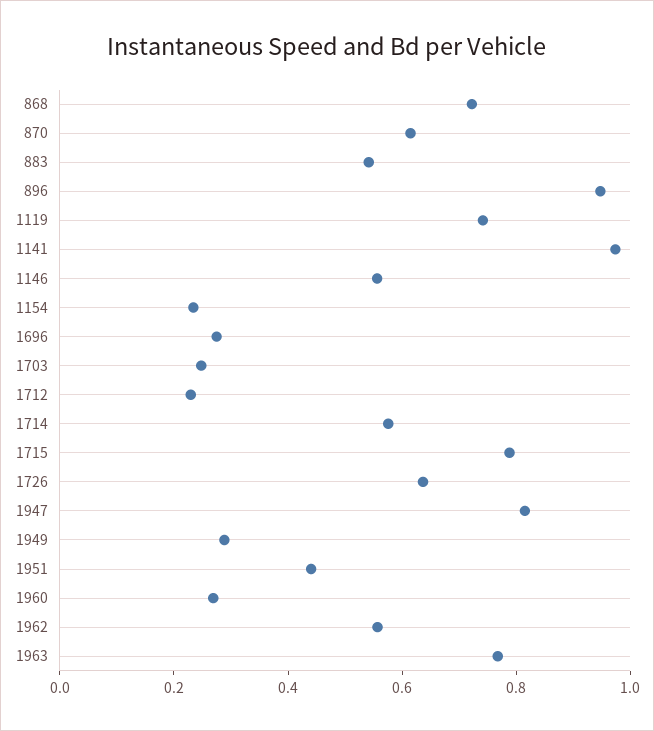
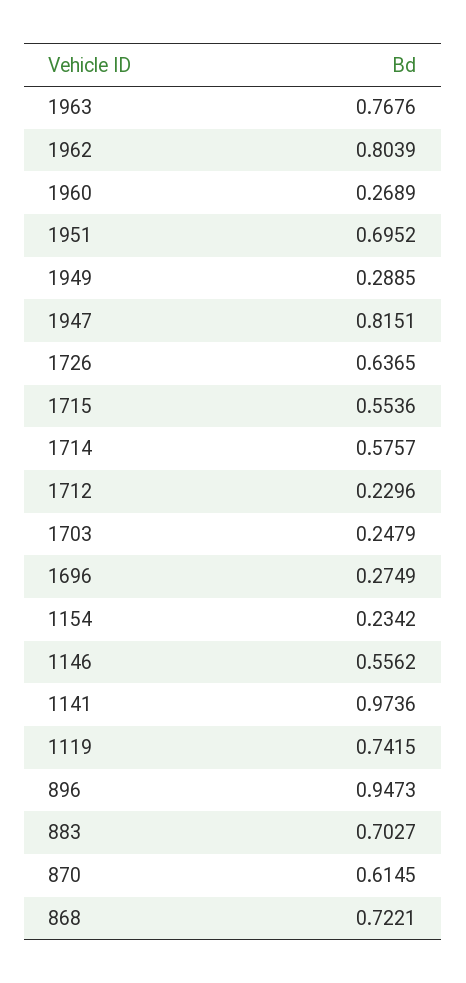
883: 0.55 -> 0.7027
1715: 0.8 -> 0.5536
1951: 0.45 -> 0.6952
1962: 0.55 -> 0.8039

